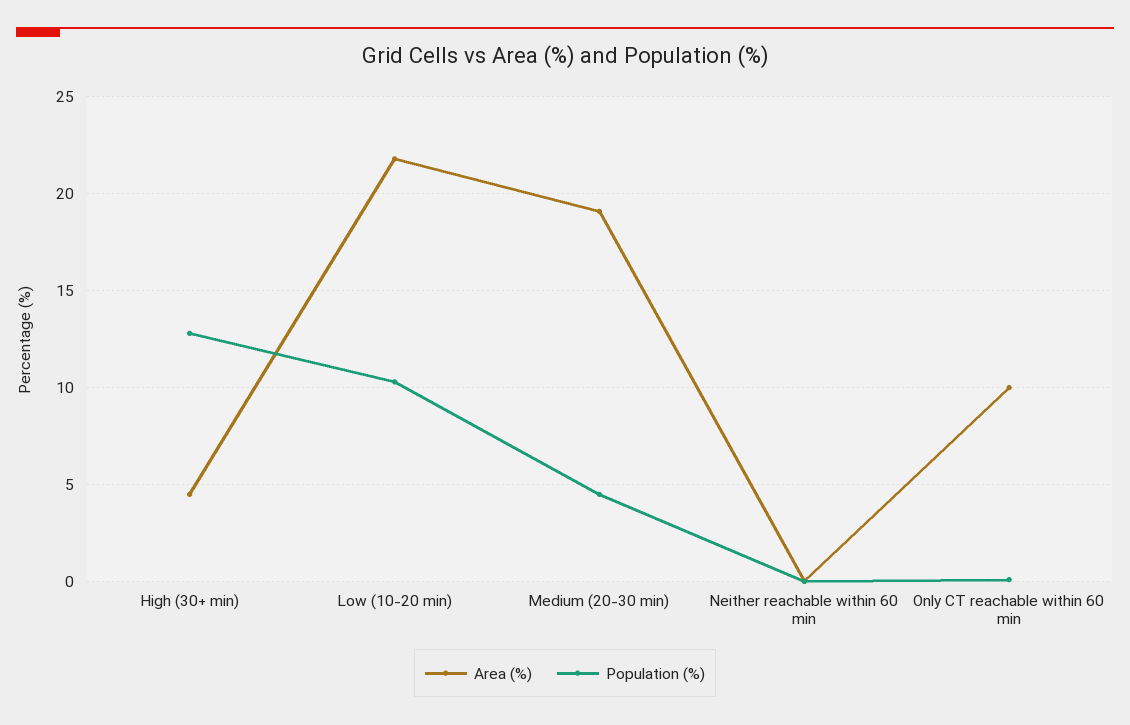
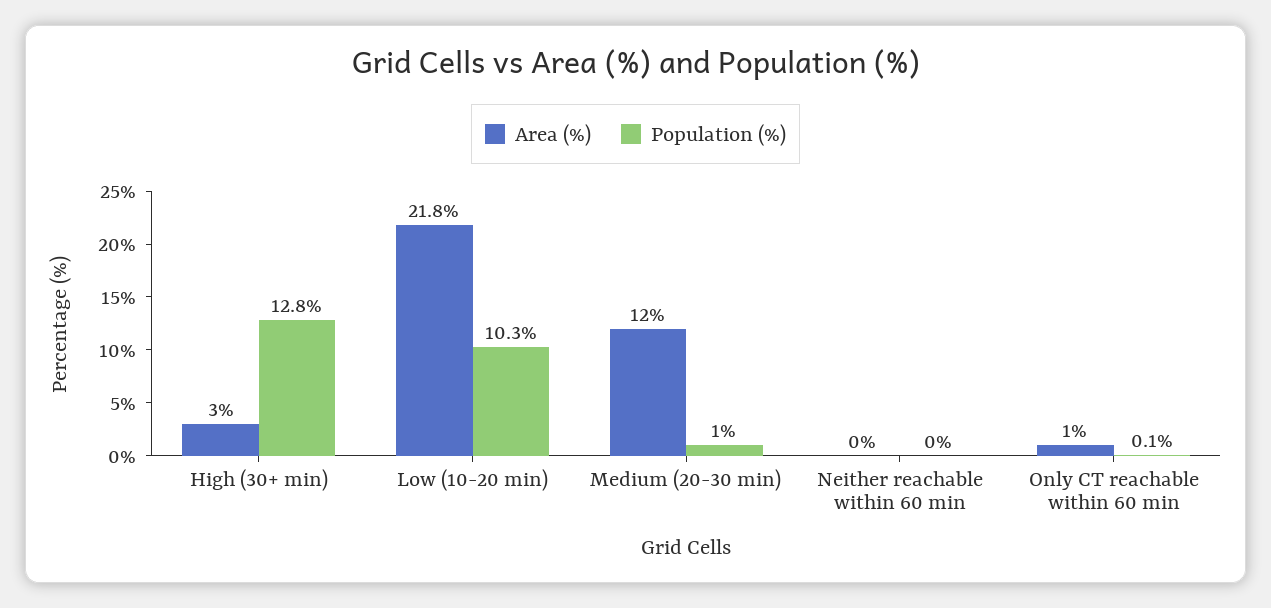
Area (%), High (30+ min): 4.5 -> 3
Area (%), Medium (20-30 min): 19 -> 12
Population (%), Medium (20-30 min): 4.5 -> 1
Area (%), Only CT reachable within 60 min: 10 -> 1

